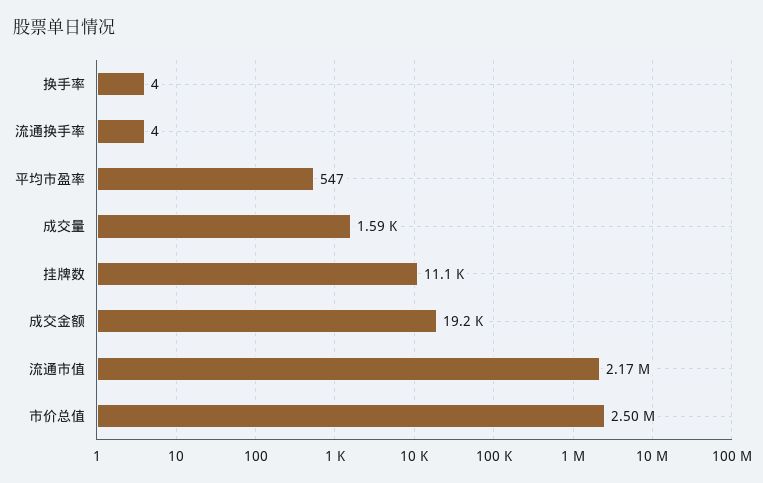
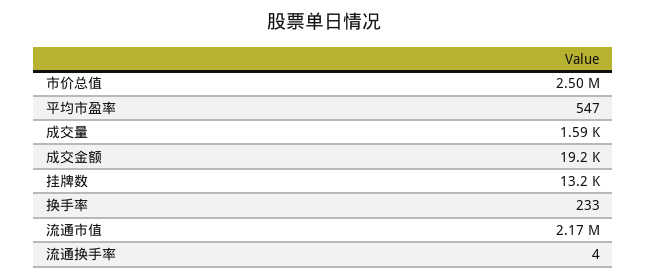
换手率: 4 -> 233
挂牌数: 11100 -> 13200

